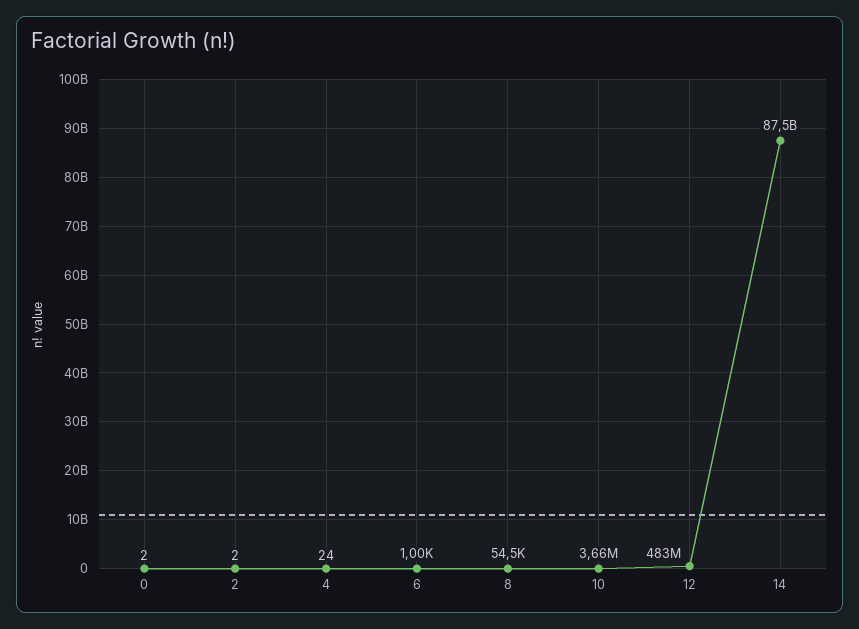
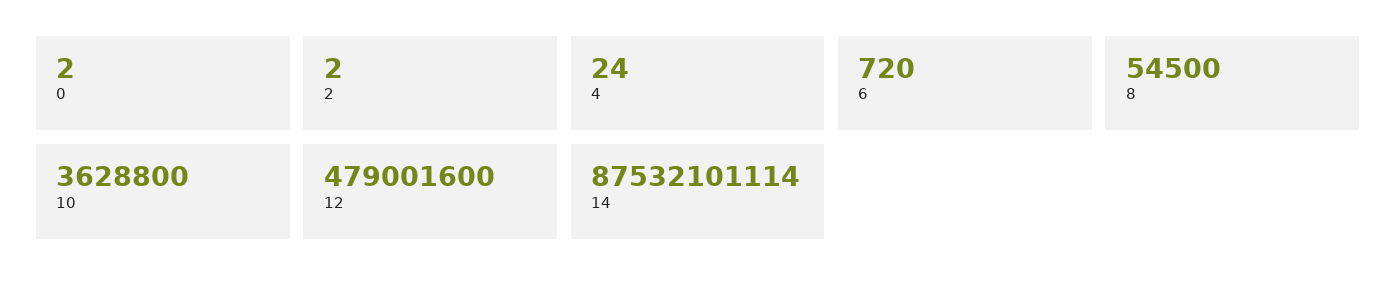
6: 1000 -> 720
10: 3660000 -> 3628800
12: 483000000 -> 479001600

